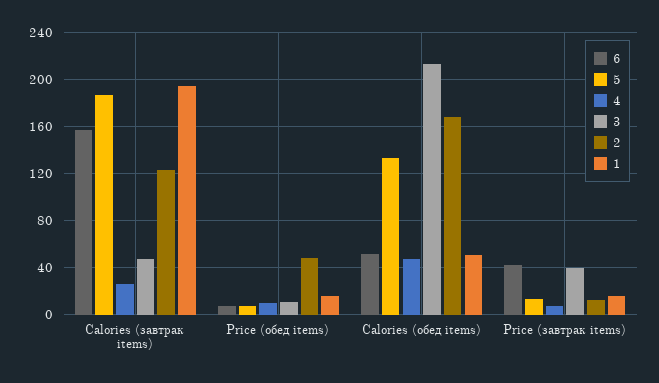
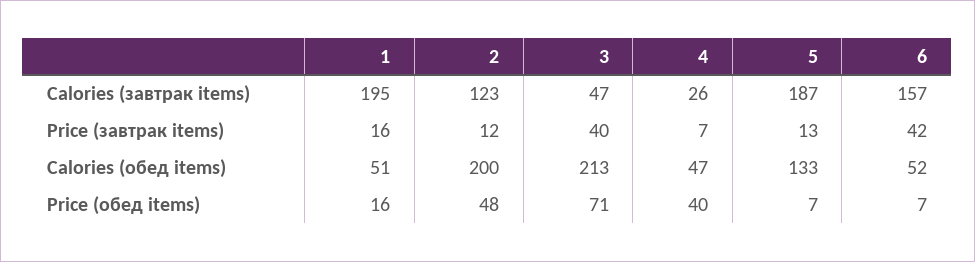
4, Price (обед items): 10 -> 40
3, Price (обед items): 10 -> 71
2, Calories (обед items): 170 -> 200

